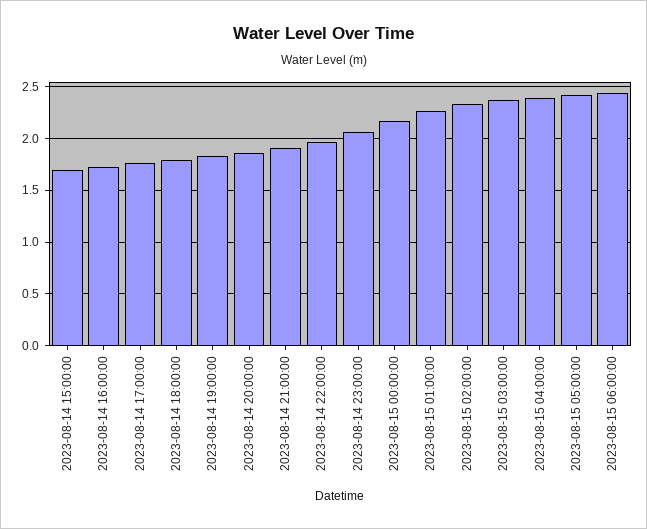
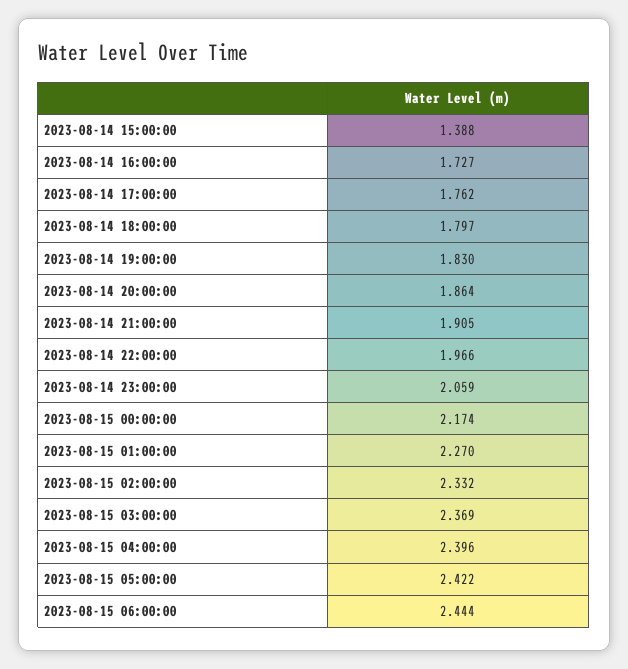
2023-08-14 15:00:00: 1.7 -> 1.388

